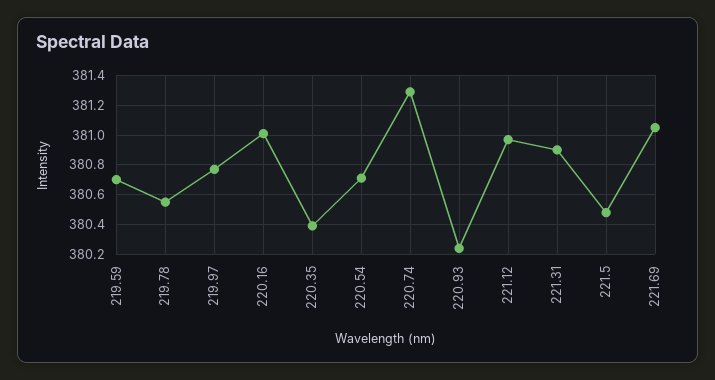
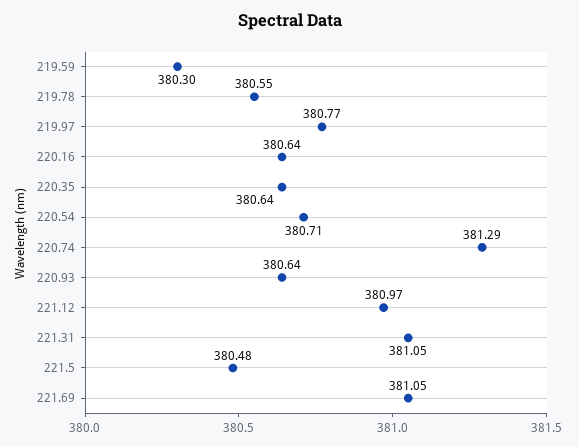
219.59: 380.7 -> 380.3
220.16: 381 -> 380.64
220.35: 380.4 -> 380.64
220.93: 380.25 -> 380.64
221.31: 380.9 -> 381.05

